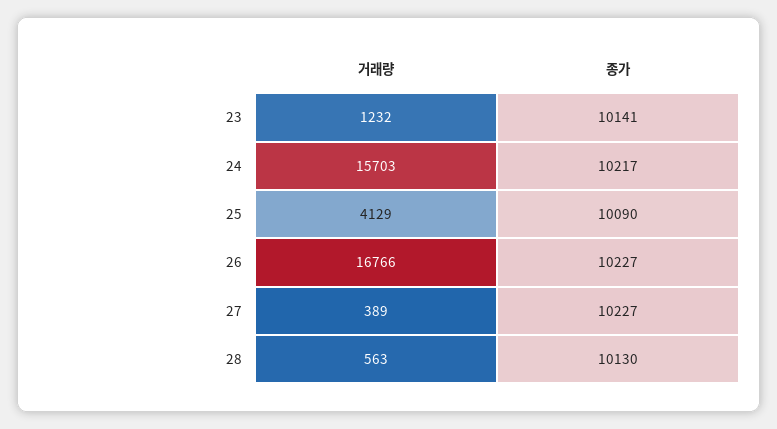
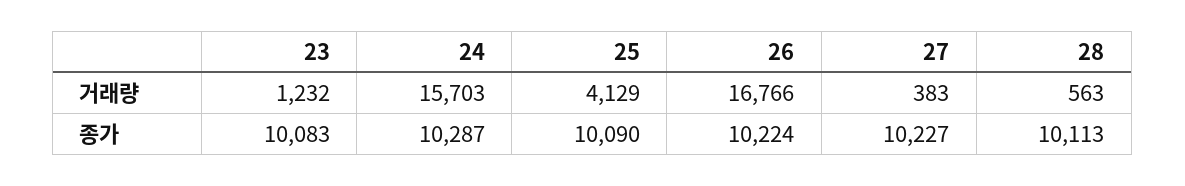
종가, 23: 10141 -> 10083
종가, 24: 10217 -> 10287
종가, 26: 10227 -> 10224
거래량, 27: 389 -> 383
종가, 28: 10130 -> 10113

